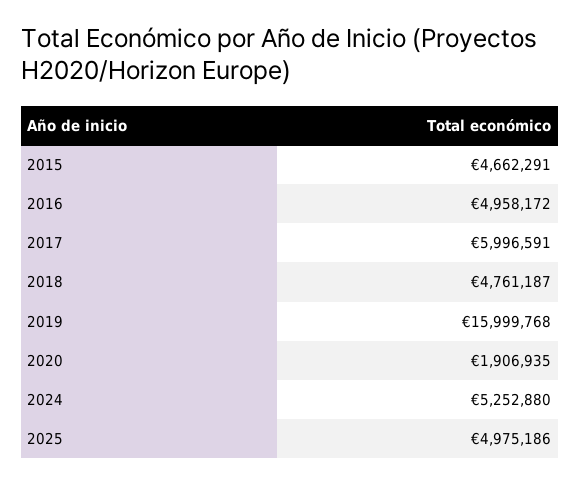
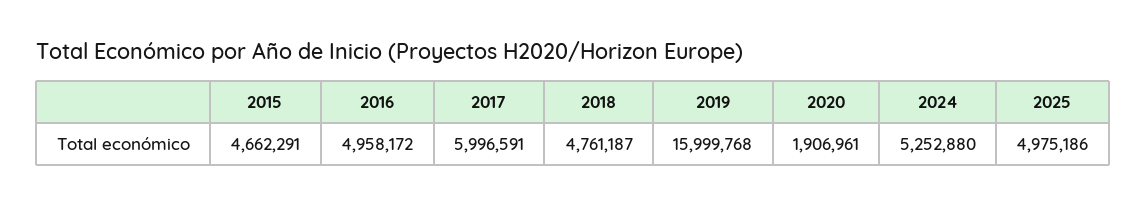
2020: 1906935 -> 1906961

